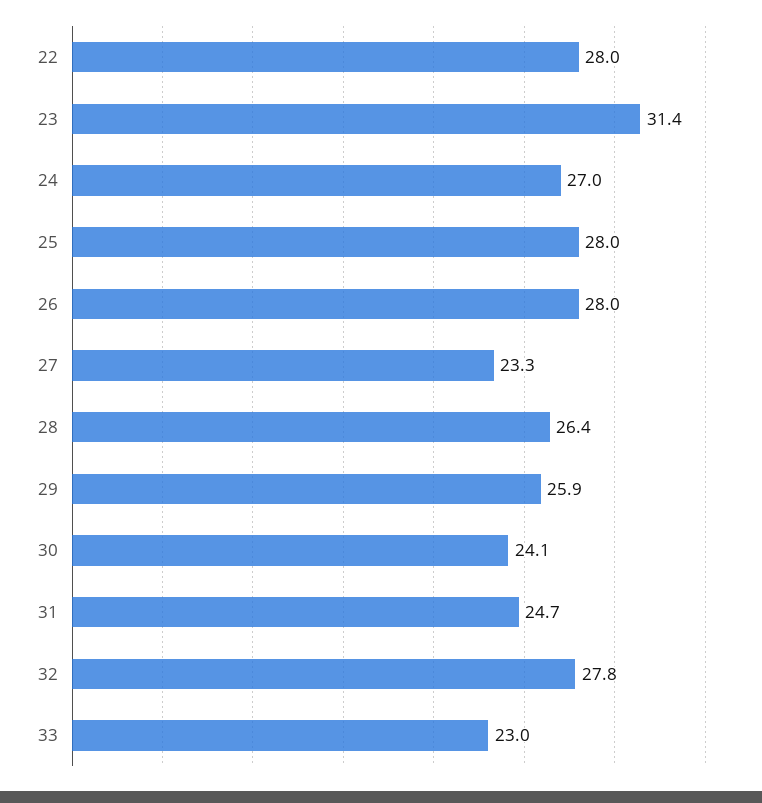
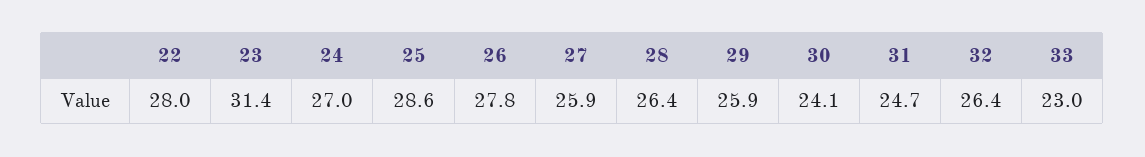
25: 28 -> 28.6
26: 28 -> 27.8
27: 23.3 -> 25.9
32: 27.8 -> 26.4

